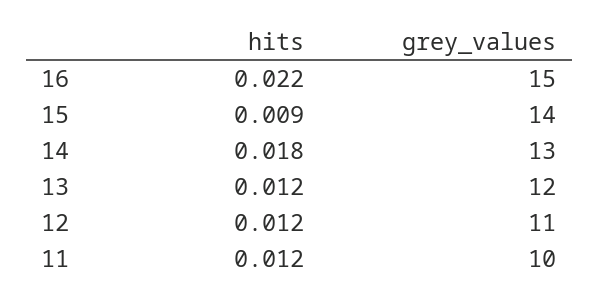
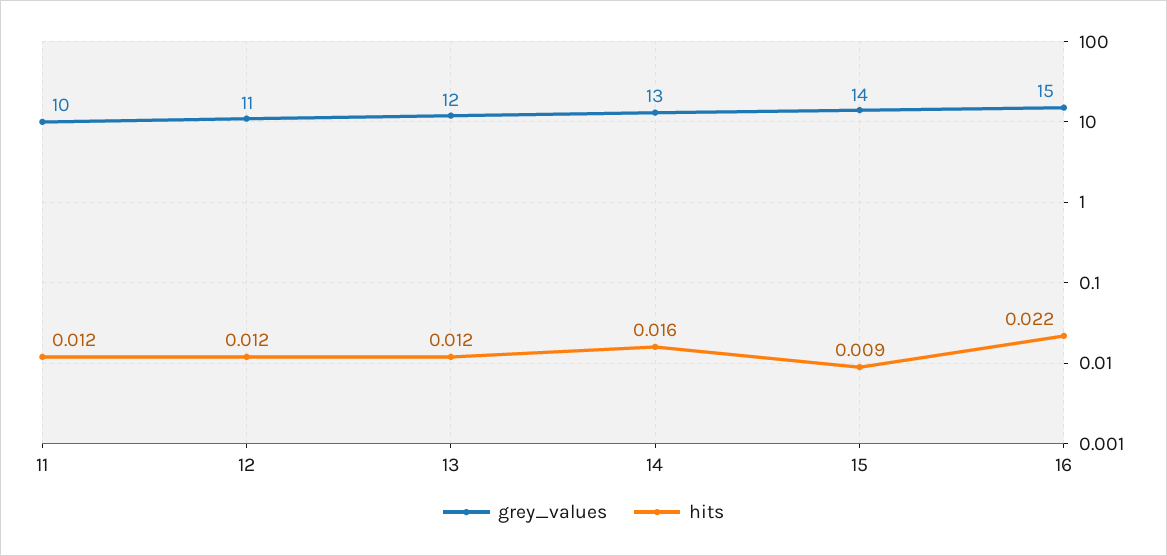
hits, 14: 0.018 -> 0.016

